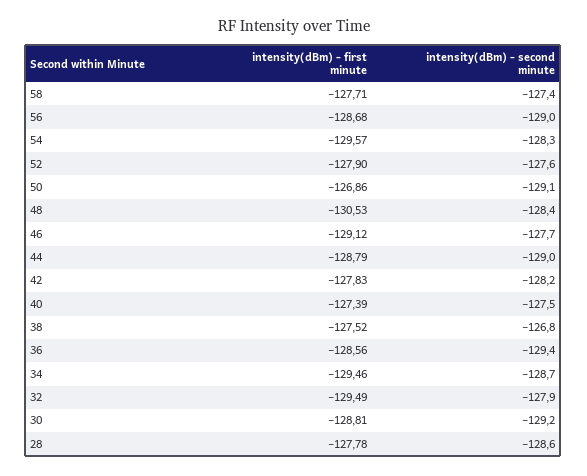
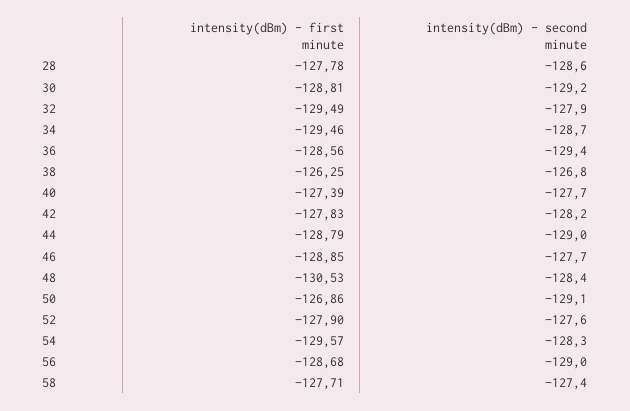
intensity(dBm) - first minute, 46: -129.12 -> -128.85
intensity(dBm) - second minute, 40: -127.5 -> -127.7
intensity(dBm) - first minute, 38: -127.52 -> -126.25

